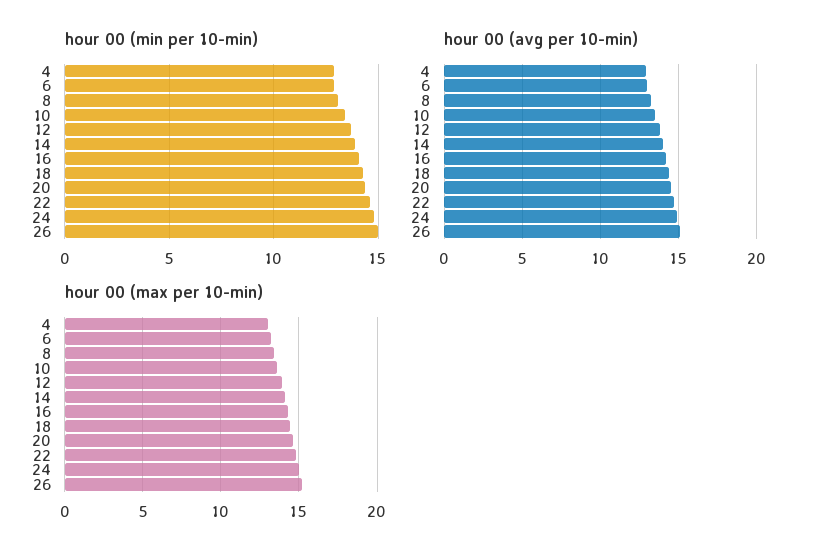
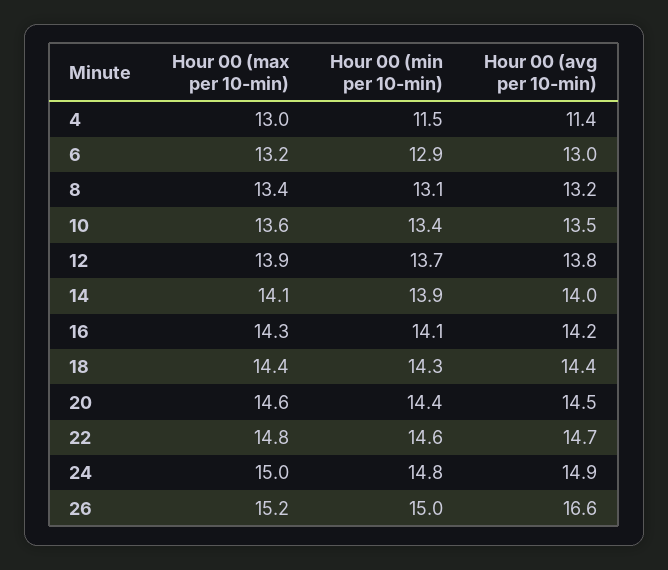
hour 00 (min per 10-min), 4: 13 -> 11.5
hour 00 (avg per 10-min), 4: 13 -> 11.4
hour 00 (avg per 10-min), 26: 15 -> 16.6

